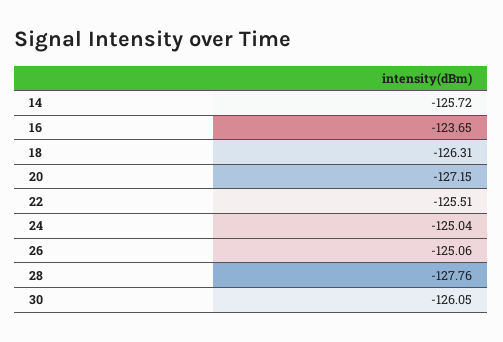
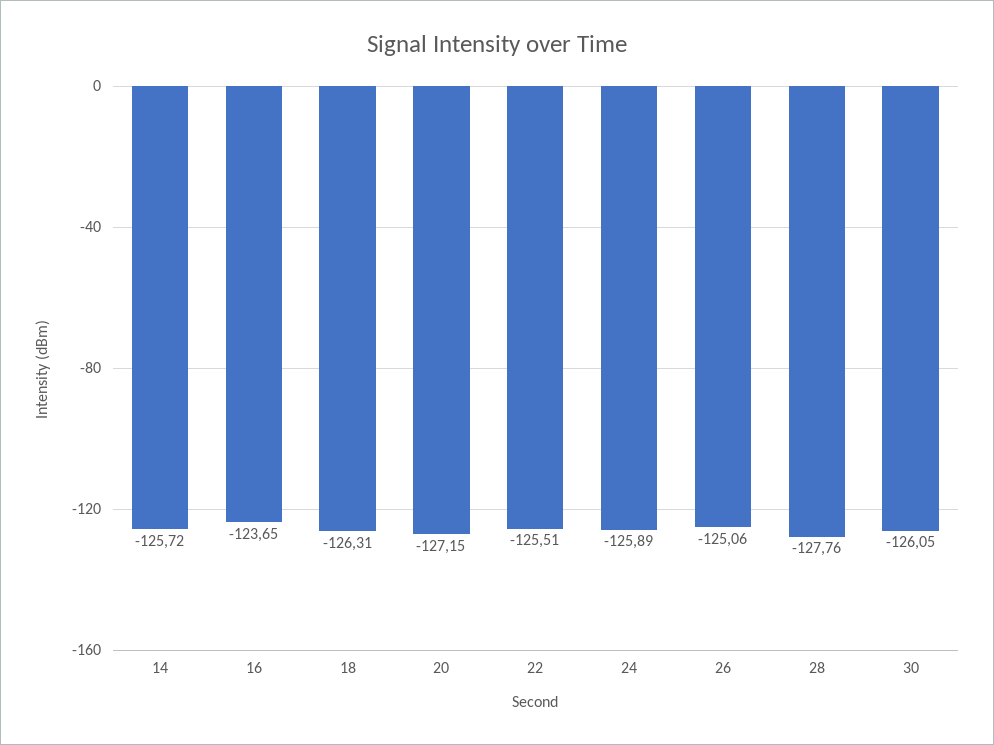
24: -125.04 -> -125.89

